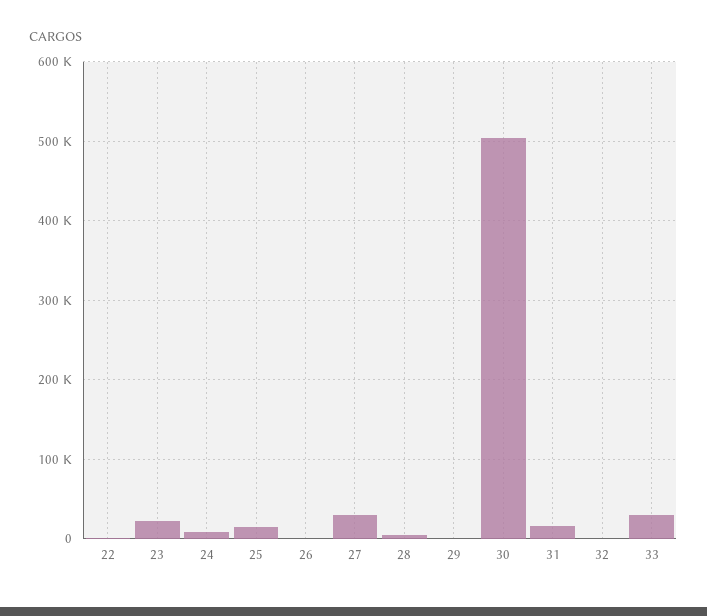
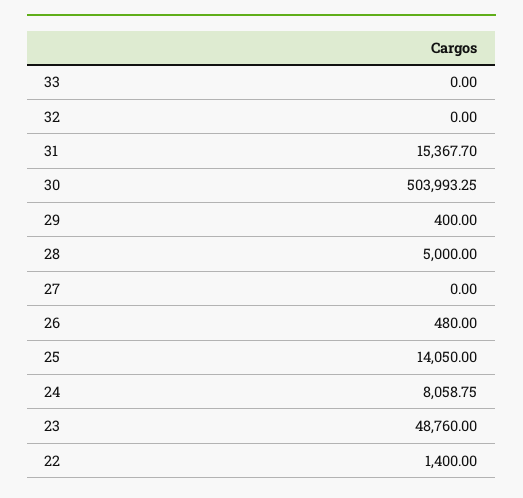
23: 20000 -> 48760
27: 30000 -> 0
33: 30000 -> 0

